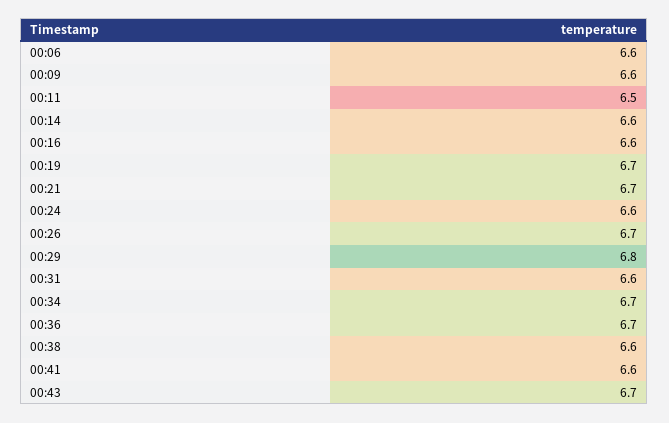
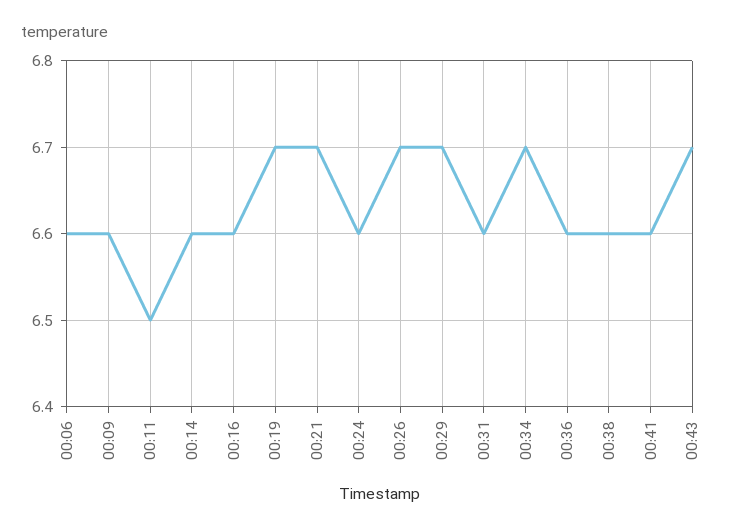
00:29: 6.8 -> 6.7
00:36: 6.7 -> 6.6

